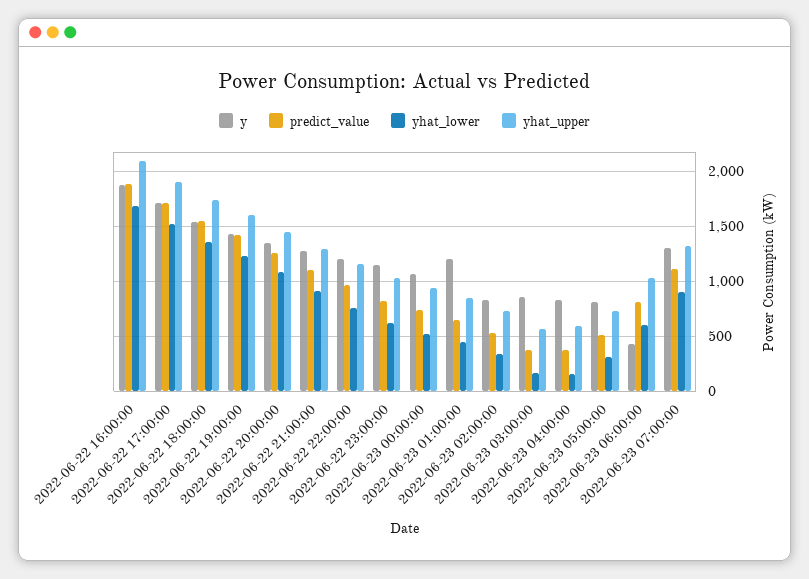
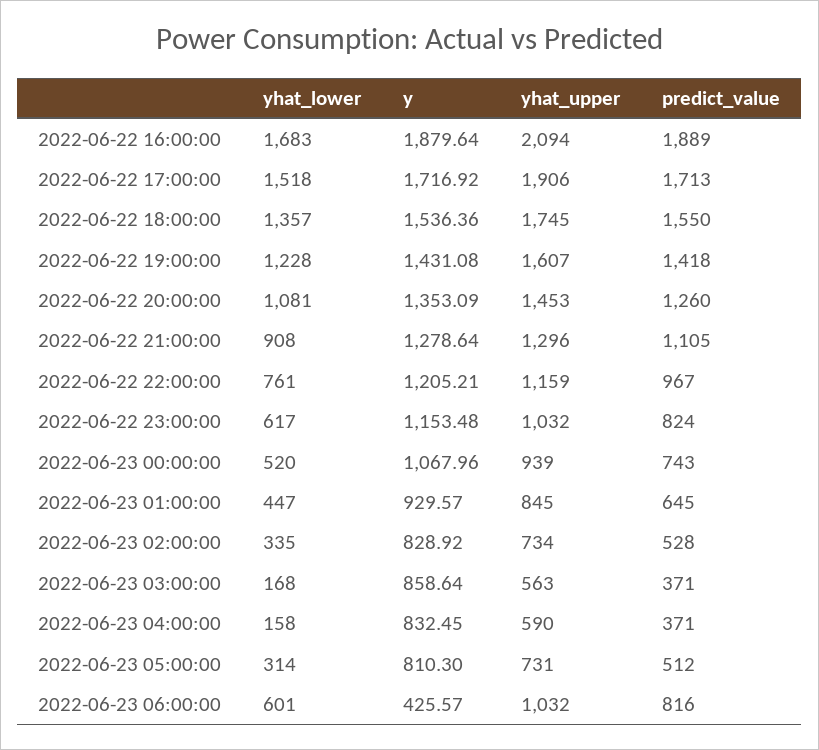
y, 2022-06-23 01:00:00: 1200 -> 929.57
y, 2022-06-23 07:00:00: 1300 -> none
predict_value, 2022-06-23 07:00:00: 1100 -> none
yhat_lower, 2022-06-23 07:00:00: 900 -> none
yhat_upper, 2022-06-23 07:00:00: 1300 -> none

